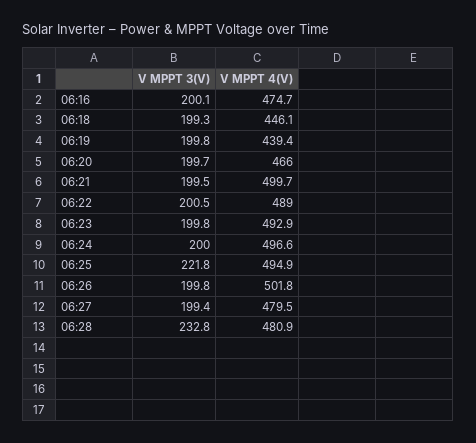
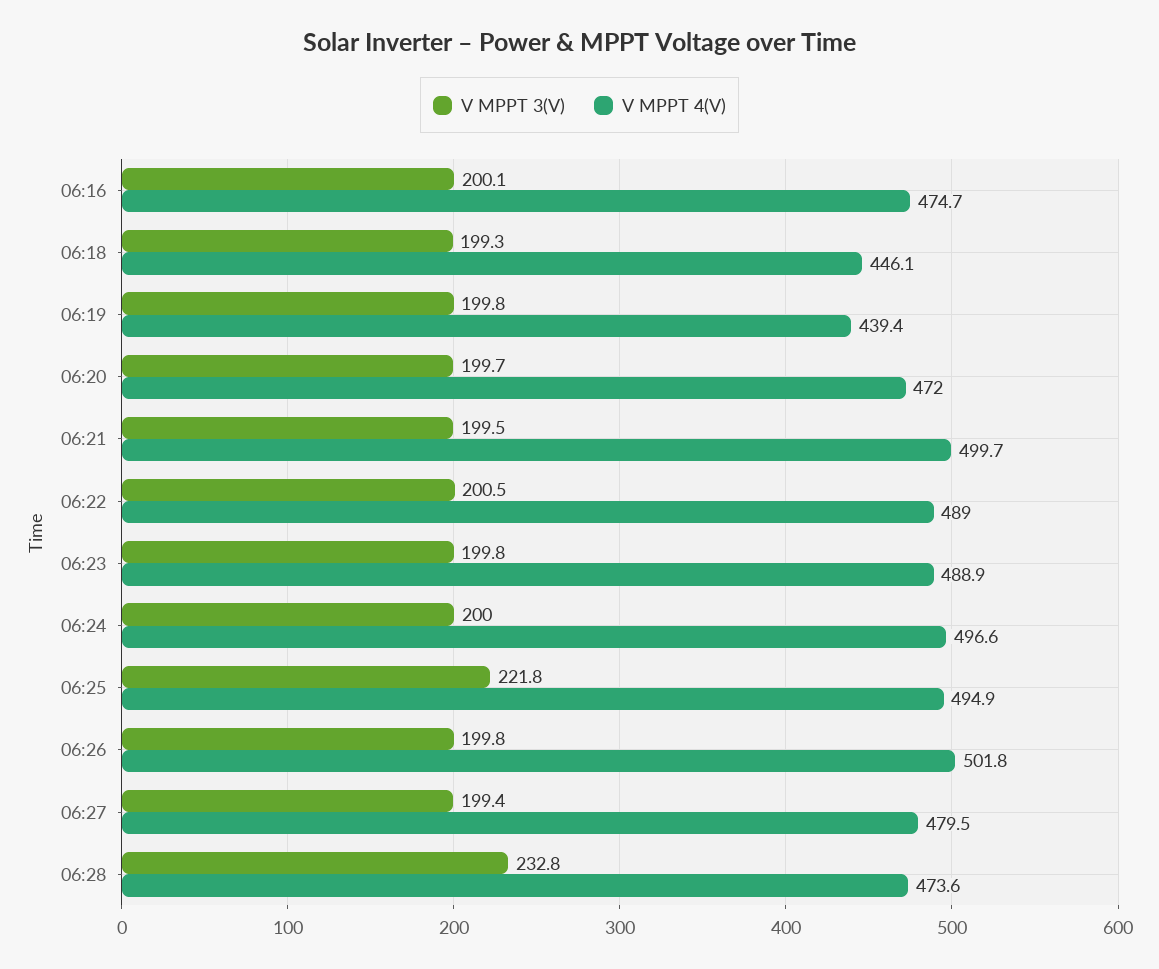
V MPPT 4(V), 06:20: 466 -> 472
V MPPT 4(V), 06:23: 492.9 -> 488.9
V MPPT 4(V), 06:28: 480.9 -> 473.6

